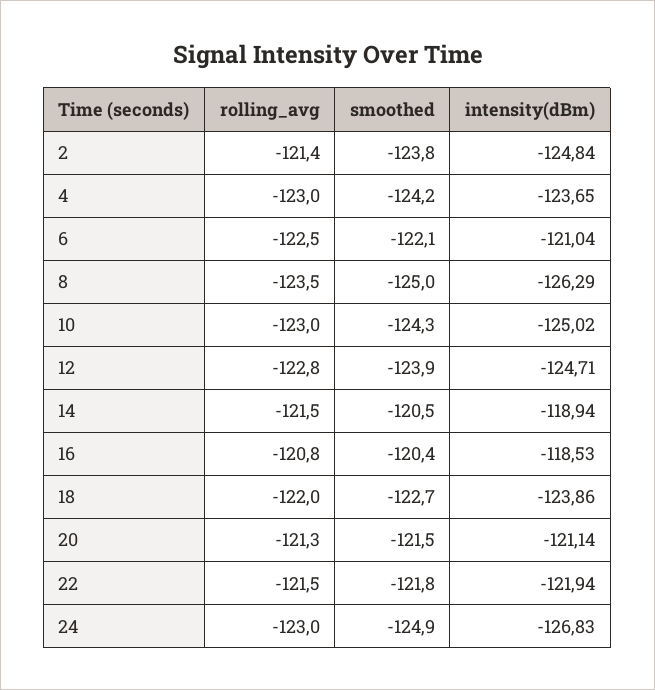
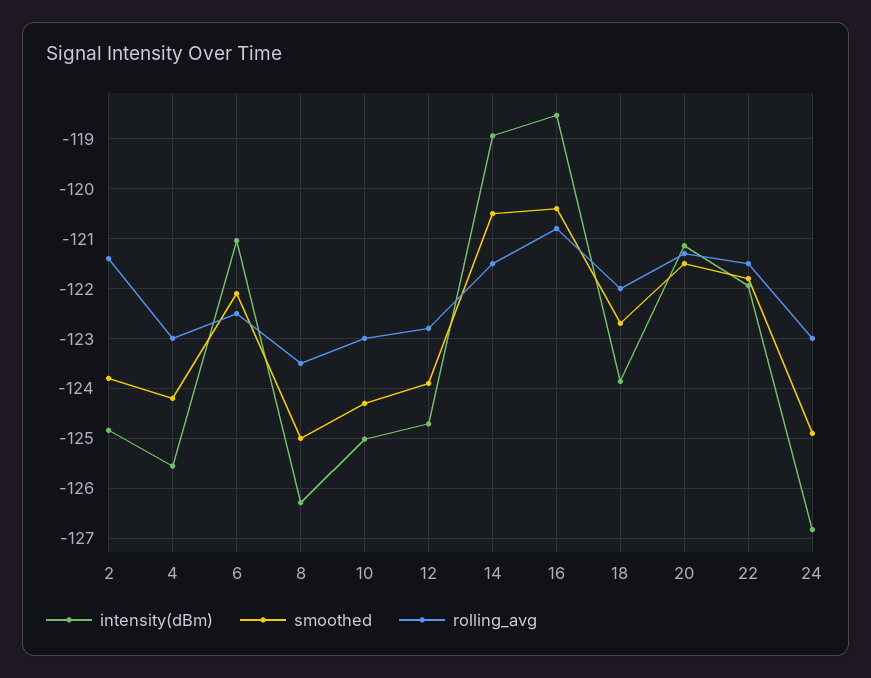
intensity(dBm), 4: -123.65 -> -125.6

